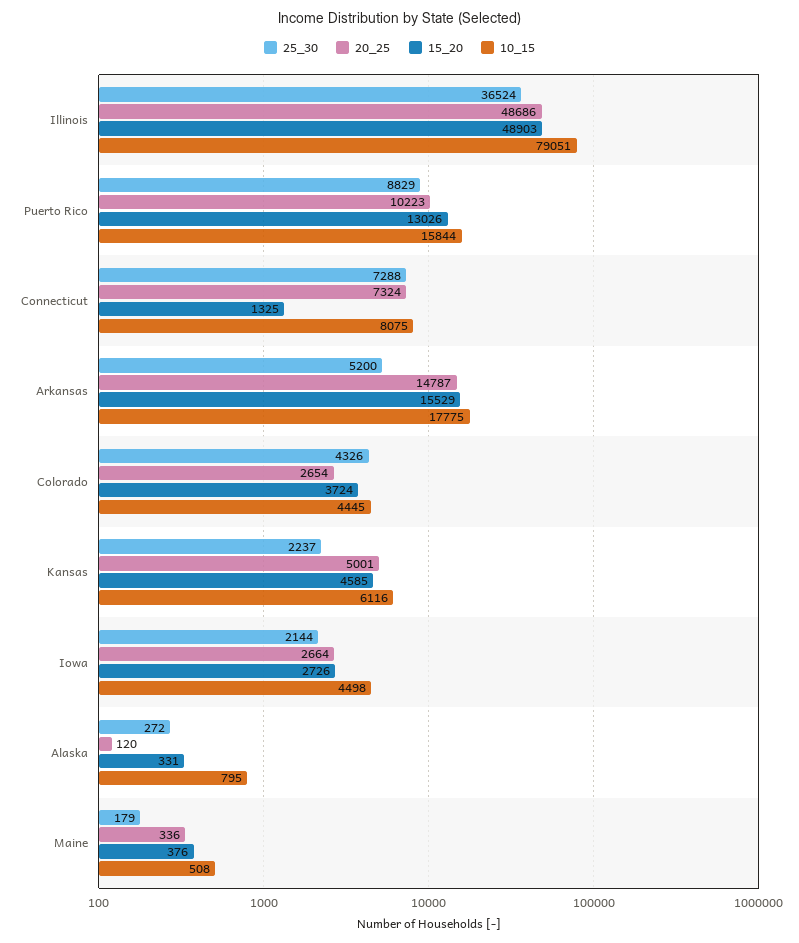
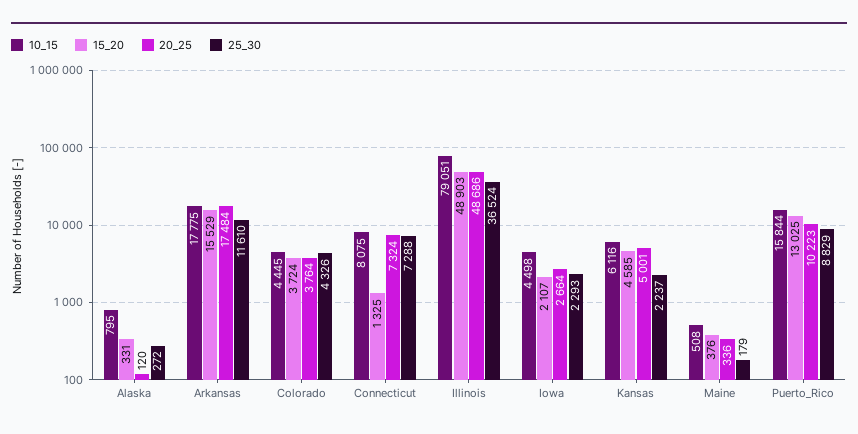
15_20, Puerto Rico: 13026 -> 13025
25_30, Arkansas: 5200 -> 11610
20_25, Arkansas: 14787 -> 17484
20_25, Colorado: 2654 -> 3764
25_30, Iowa: 2144 -> 2293
15_20, Iowa: 2726 -> 2107

